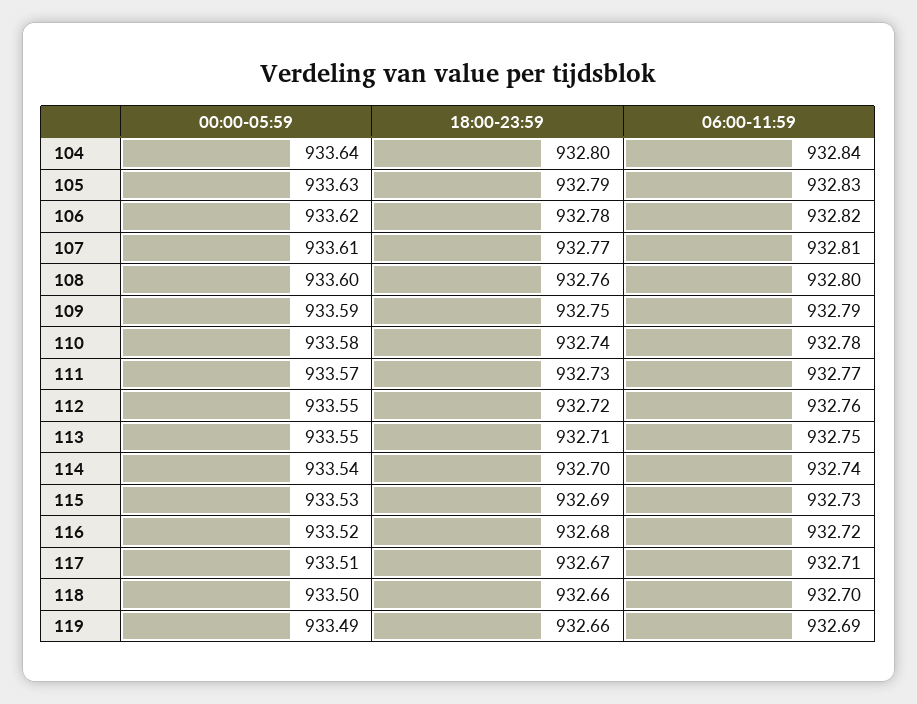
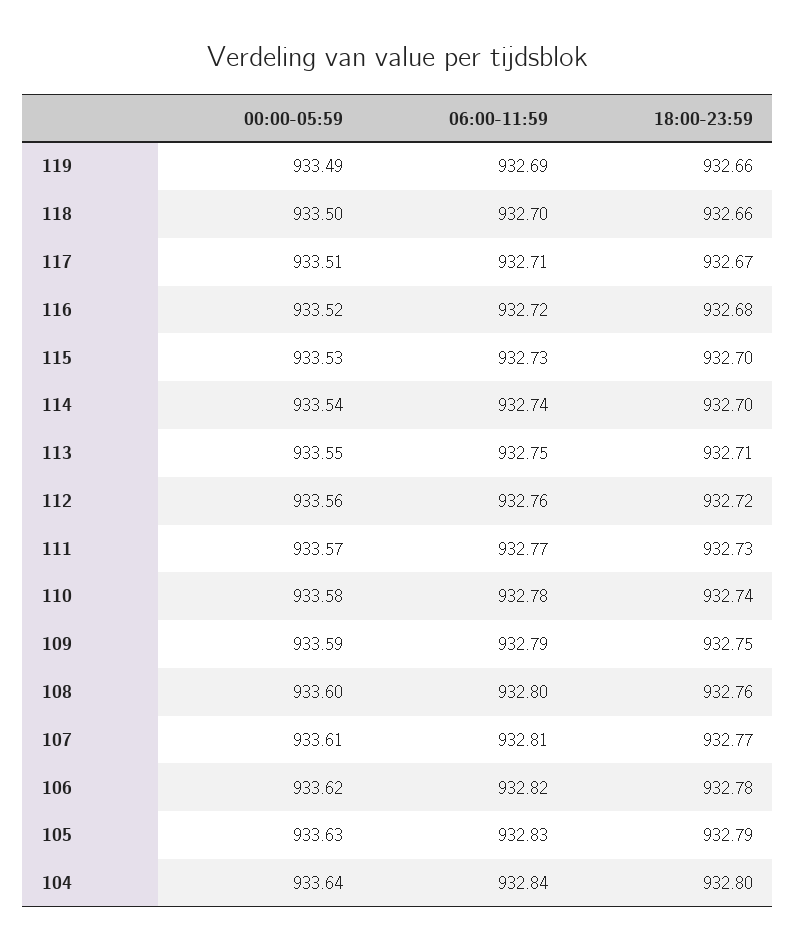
00:00-05:59, 112: 933.55 -> 933.56
18:00-23:59, 115: 932.69 -> 932.7

